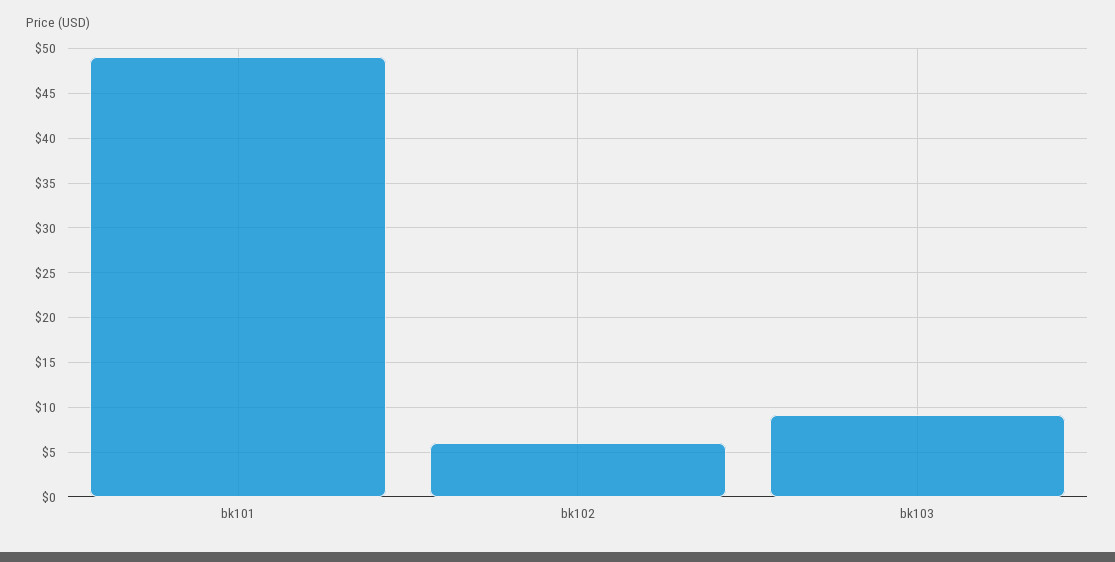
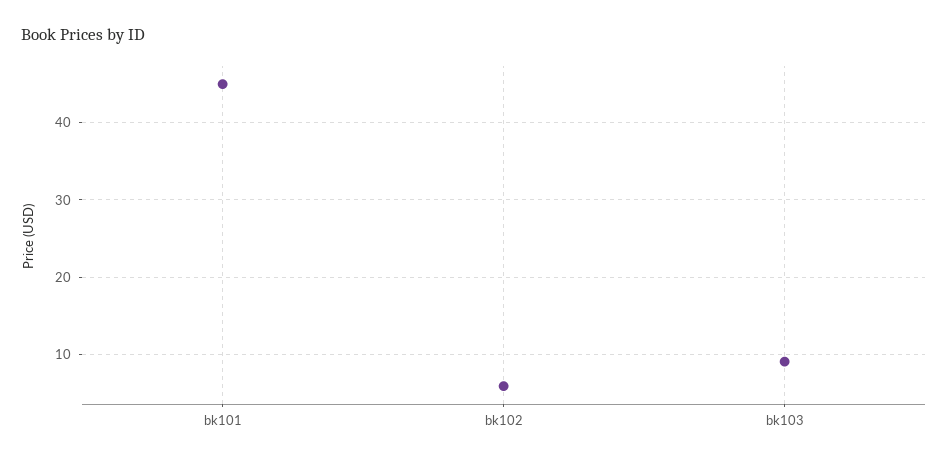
bk101: 49 -> 45

